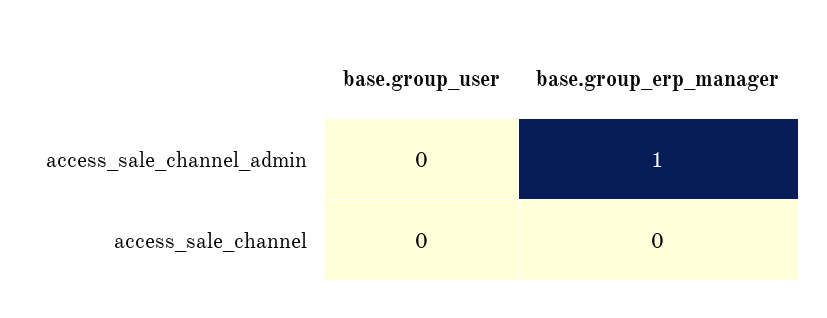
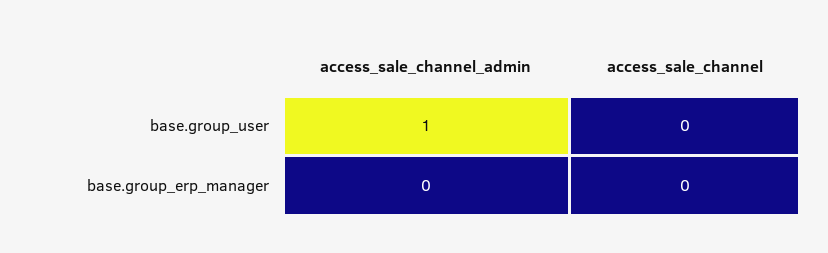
base.group_user, access_sale_channel_admin: 0 -> 1
base.group_erp_manager, access_sale_channel_admin: 1 -> 0

